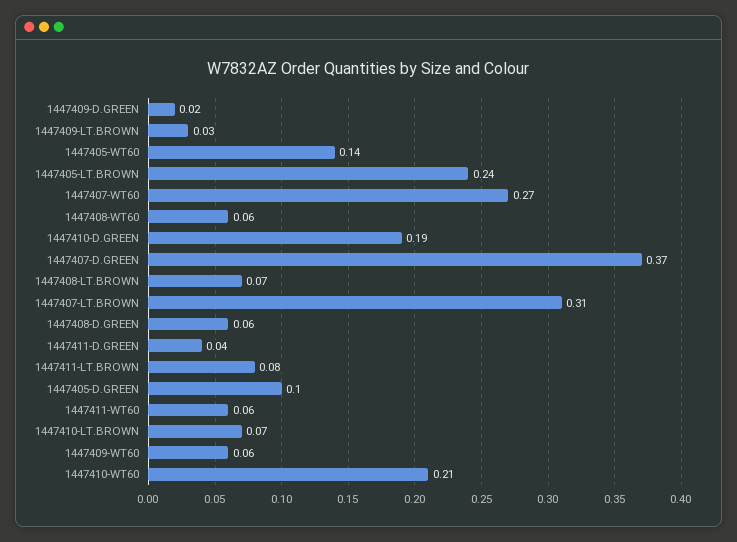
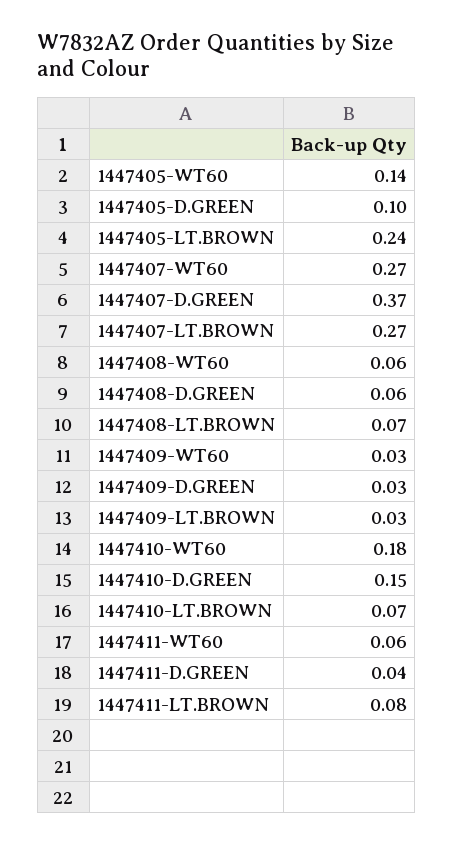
1447409-D.GREEN: 0.02 -> 0.03
1447410-D.GREEN: 0.19 -> 0.15
1447407-LT.BROWN: 0.31 -> 0.27
1447409-WT60: 0.06 -> 0.03
1447410-WT60: 0.21 -> 0.18

